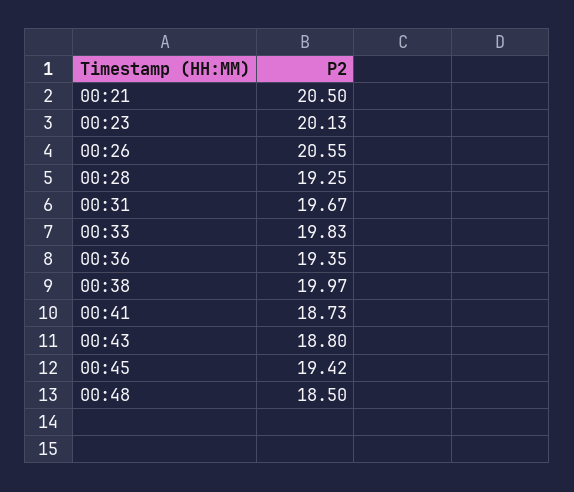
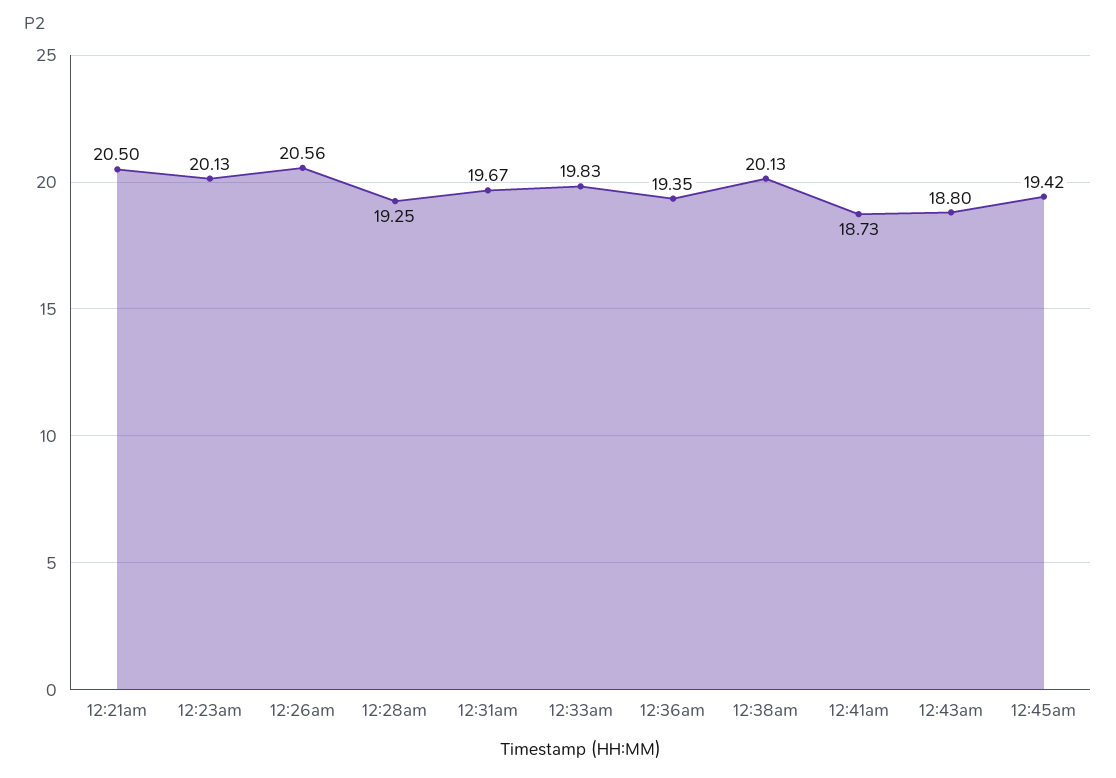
00:26: 20.55 -> 20.56
00:38: 19.97 -> 20.13
00:48: 18.5 -> none

